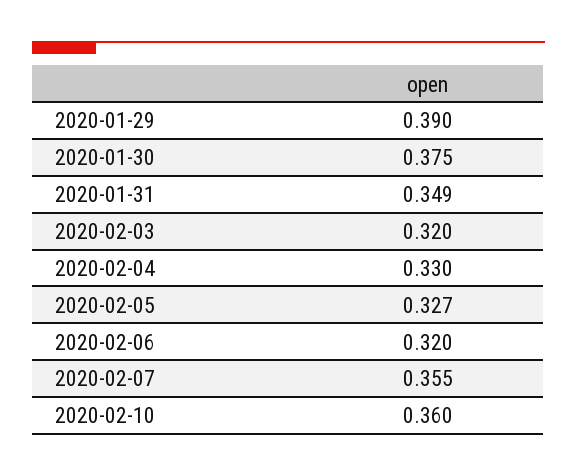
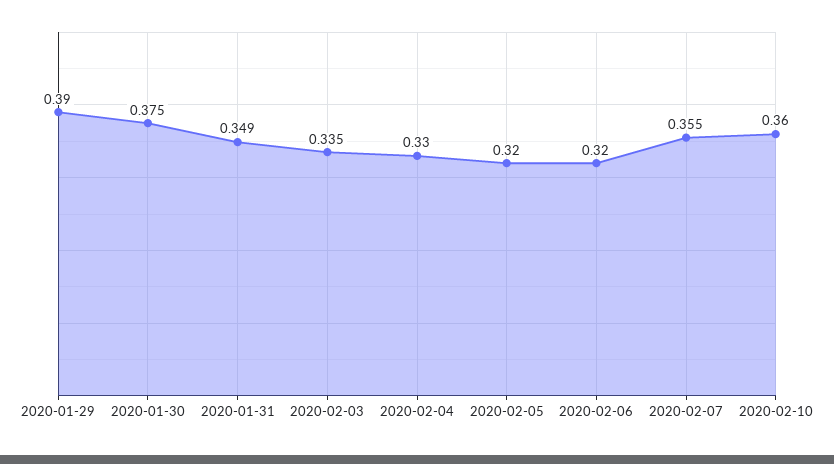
2020-02-03: 0.32 -> 0.335
2020-02-05: 0.327 -> 0.32

